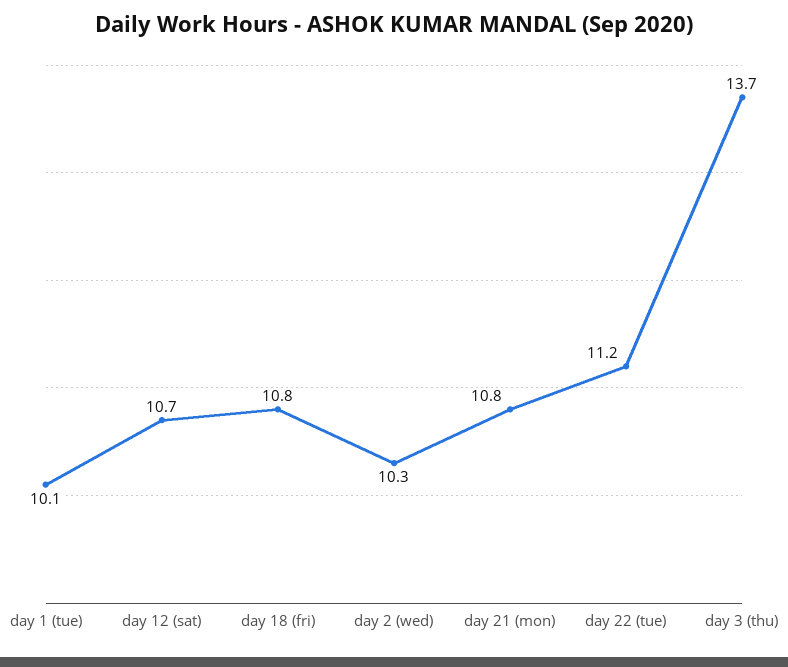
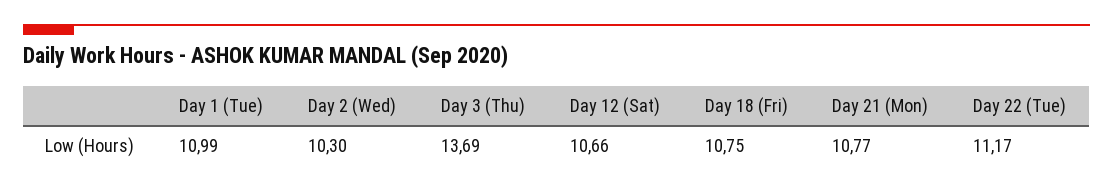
day 1 (tue): 10.1 -> 10.99

